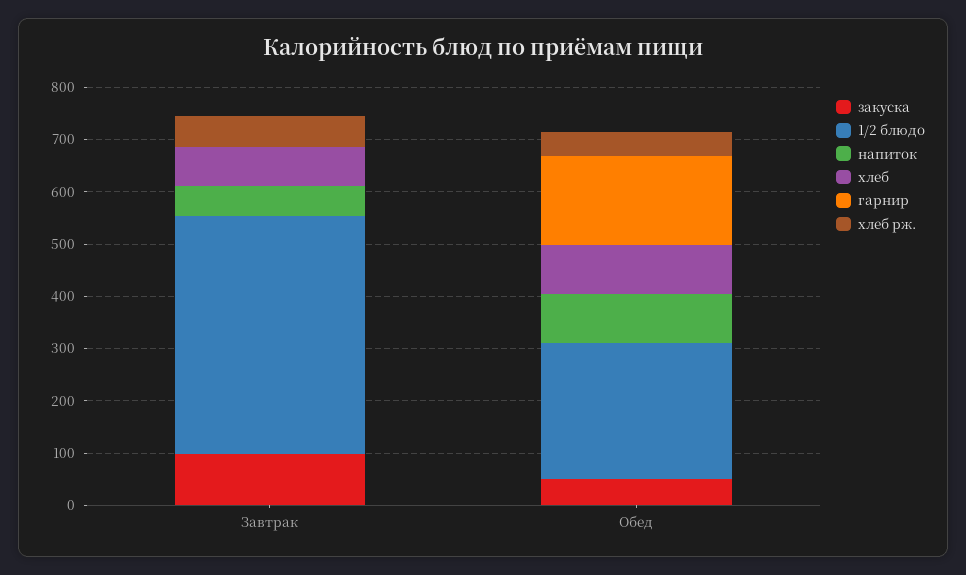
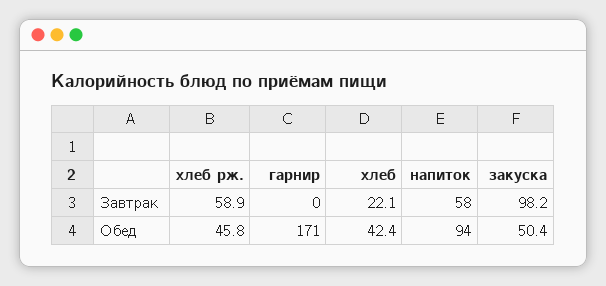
1/2 блюдо, Завтрак: 460 -> none
хлеб, Завтрак: 80 -> 22.1
1/2 блюдо, Обед: 260 -> none
хлеб, Обед: 100 -> 42.4

